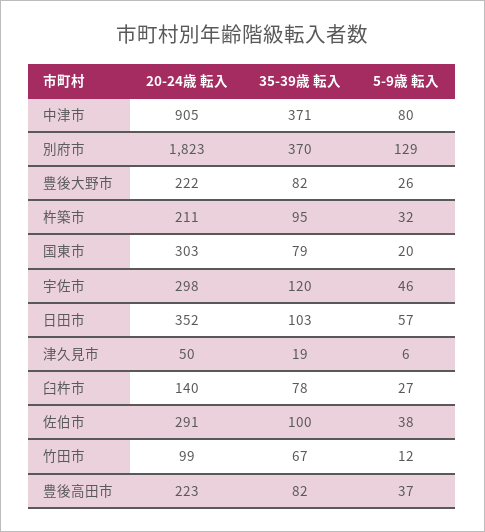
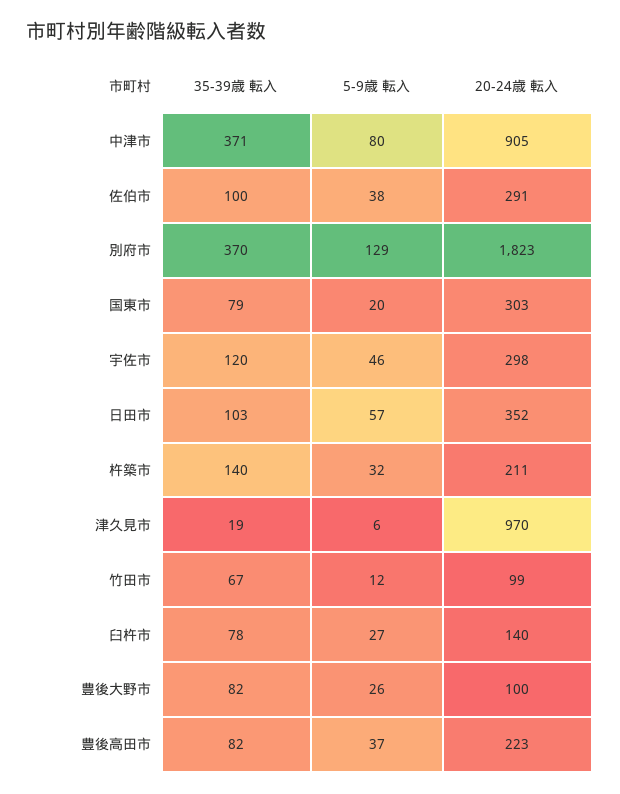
20-24歳 転入, 豊後大野市: 222 -> 100
35-39歳 転入, 杵築市: 95 -> 140
20-24歳 転入, 津久見市: 50 -> 970

